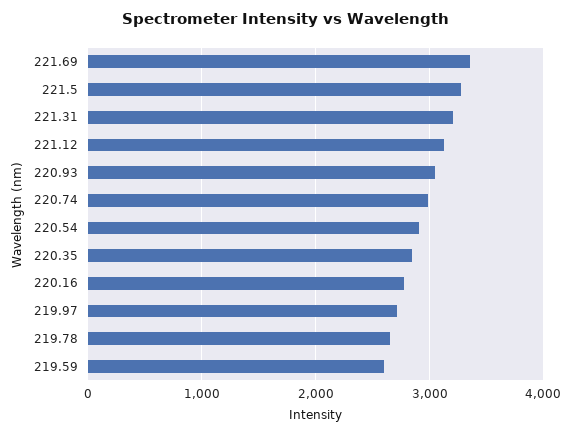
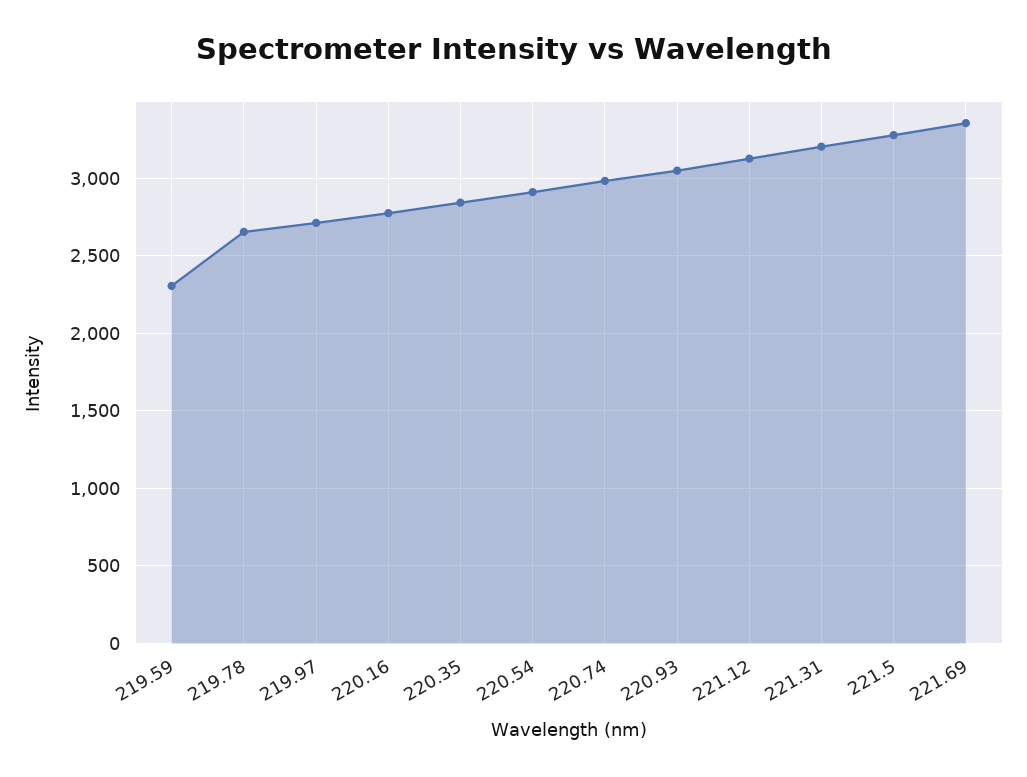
219.59: 2600 -> 2300

